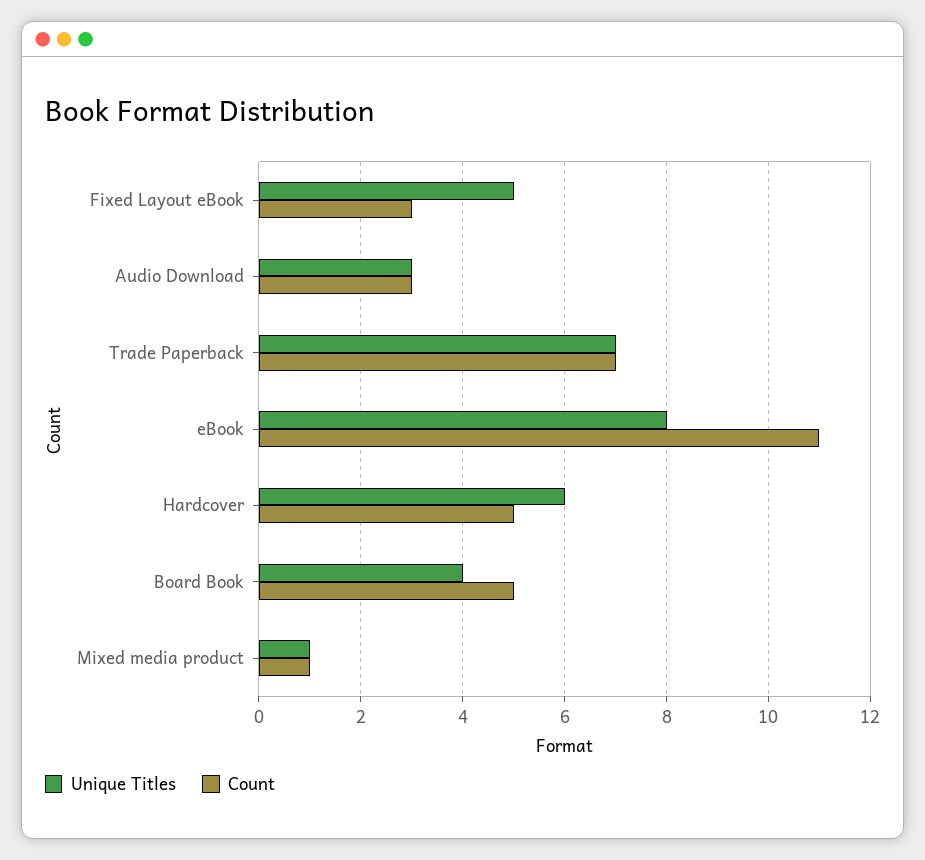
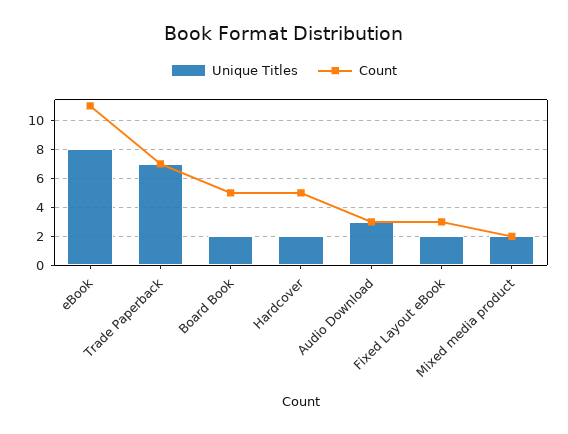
Unique Titles, Fixed Layout eBook: 5 -> 2
Unique Titles, Hardcover: 6 -> 2
Unique Titles, Board Book: 4 -> 2
Unique Titles, Mixed media product: 1 -> 2
Count, Mixed media product: 1 -> 2

